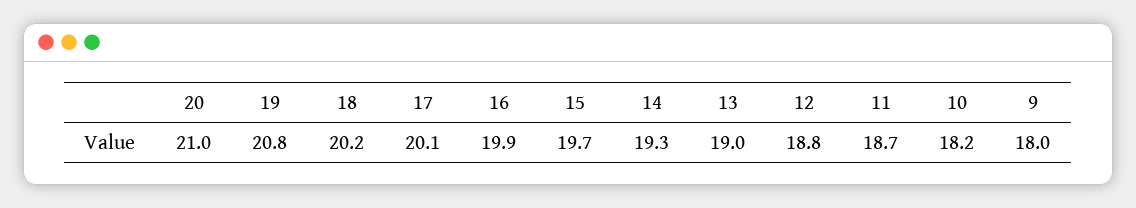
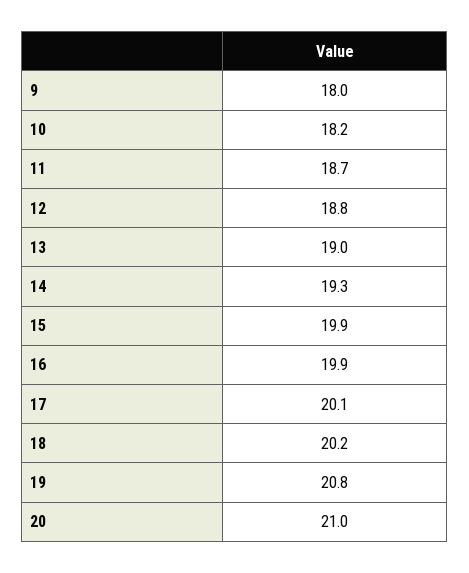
15: 19.7 -> 19.9

